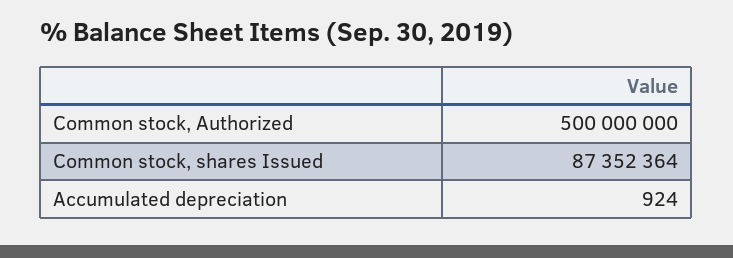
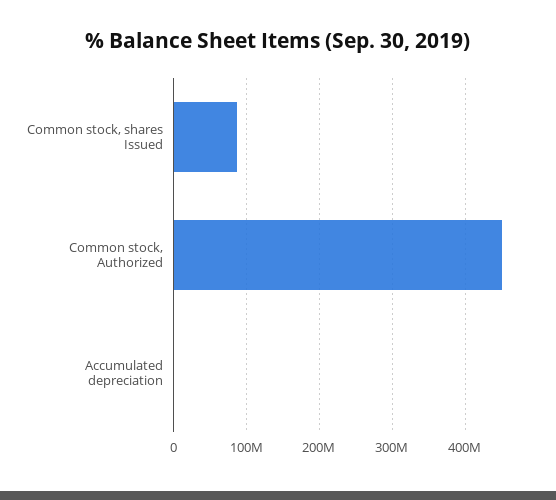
Common stock, Authorized: 500000000 -> 450000000

